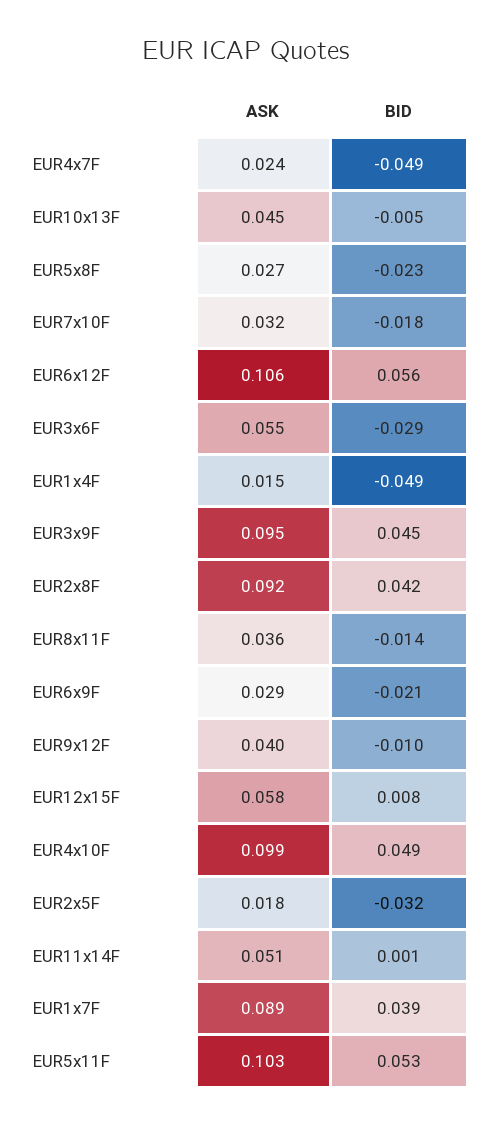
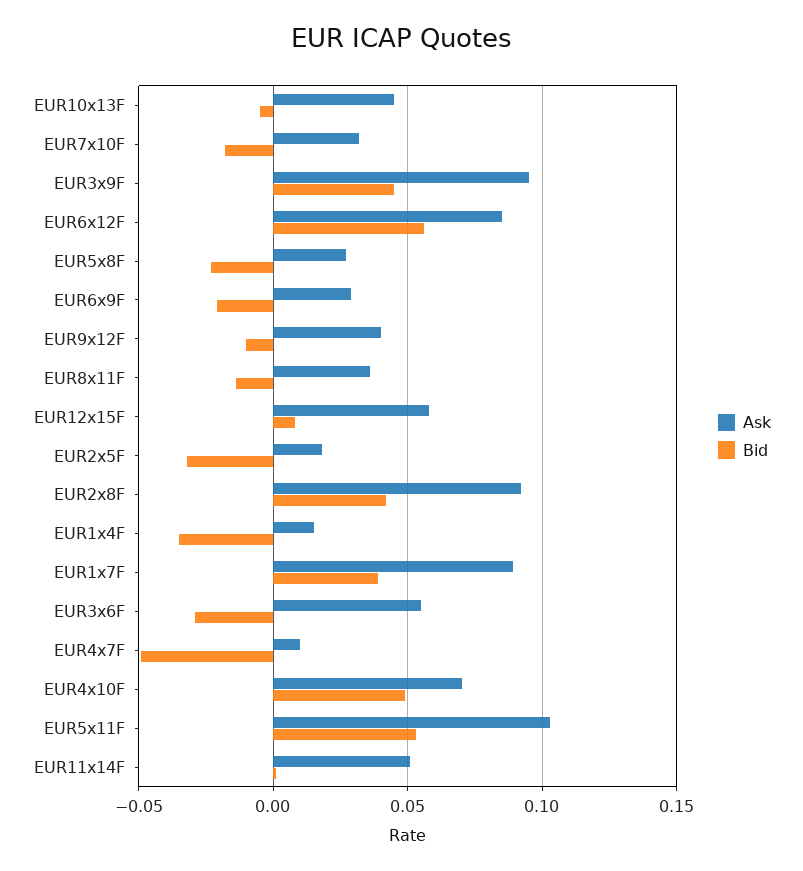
ASK, EUR4x7F: 0.024 -> 0.01
ASK, EUR6x12F: 0.106 -> 0.085
BID, EUR1x4F: -0.049 -> -0.035
ASK, EUR4x10F: 0.099 -> 0.07

